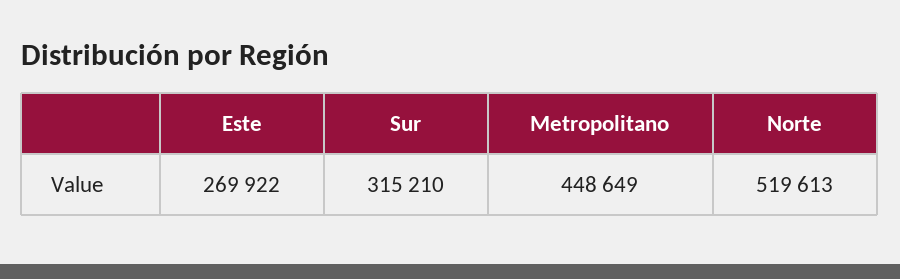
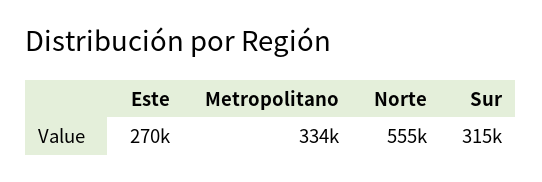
Metropolitano: 448649 -> 334000
Norte: 519613 -> 555000

